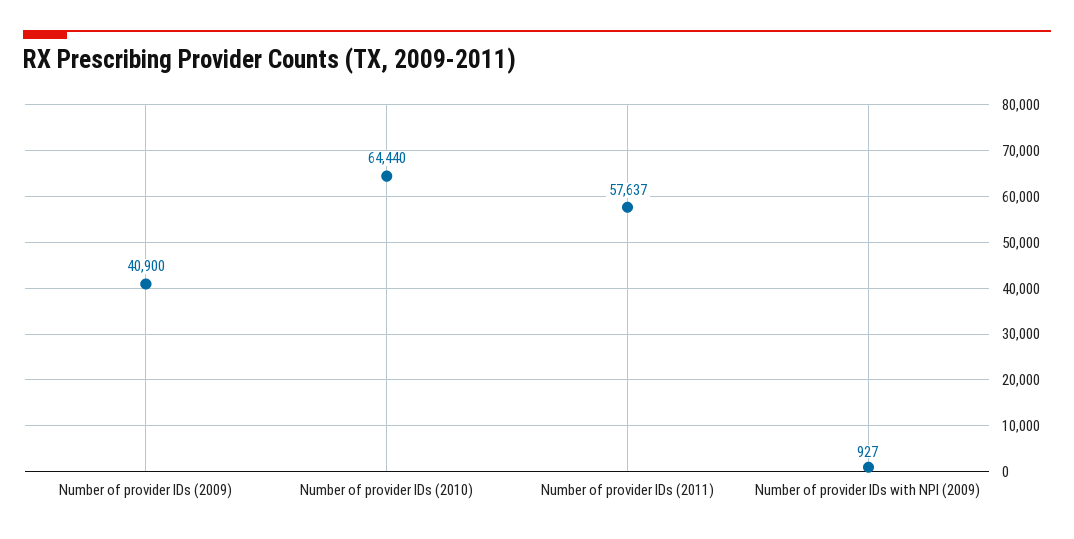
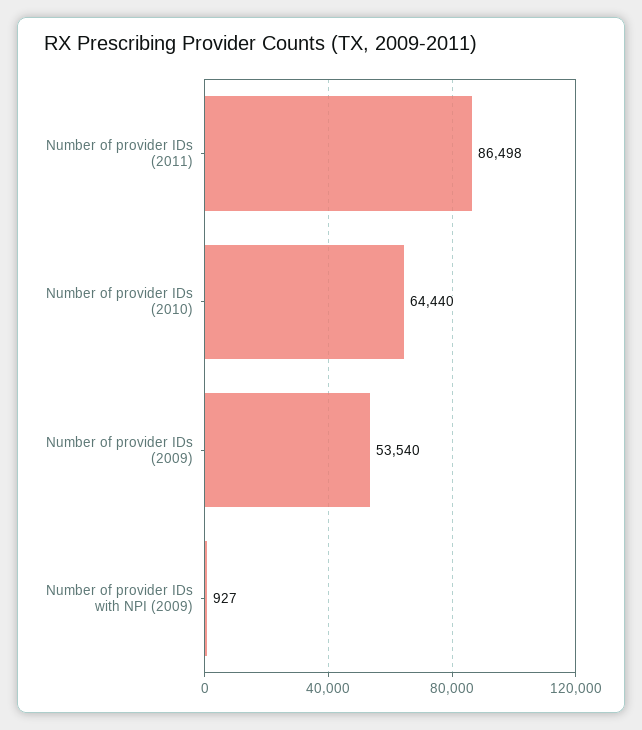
Number of provider IDs (2009): 40900 -> 53540
Number of provider IDs (2011): 57637 -> 86498

